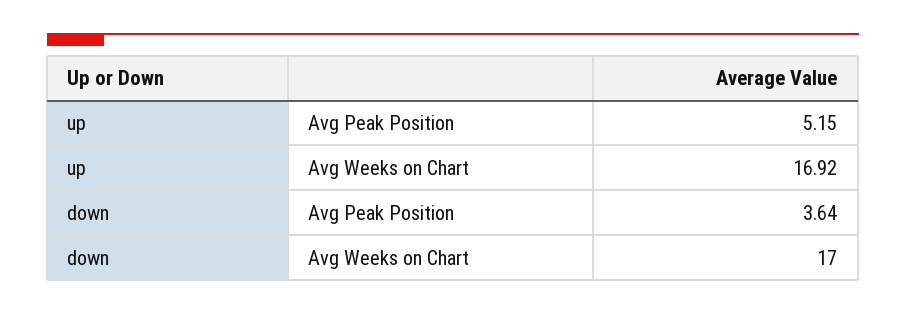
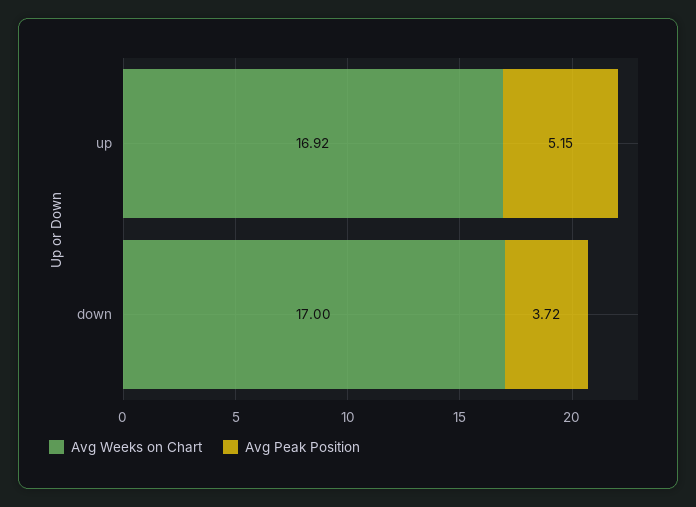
Avg Peak Position, down: 3.64 -> 3.72

